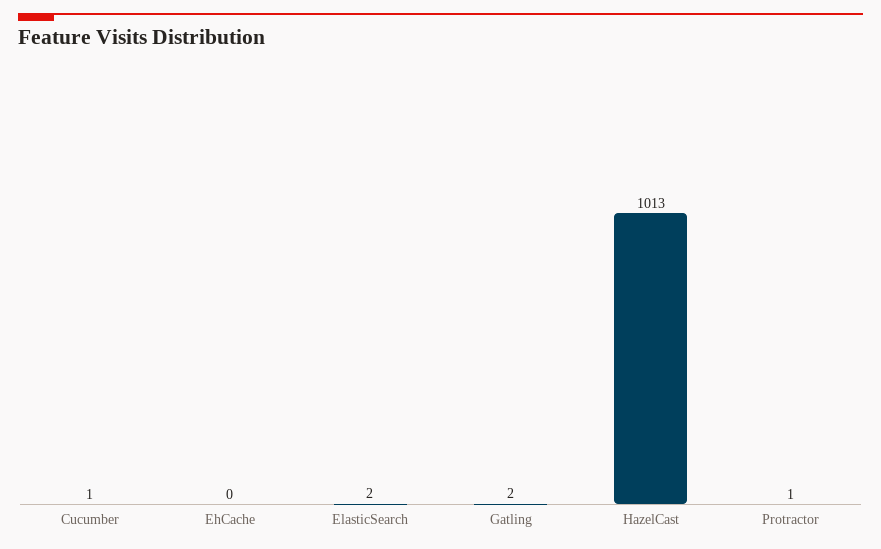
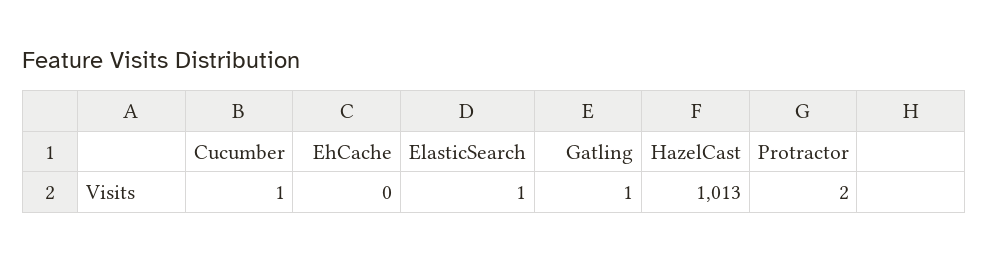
ElasticSearch: 2 -> 1
Gatling: 2 -> 1
Protractor: 1 -> 2

